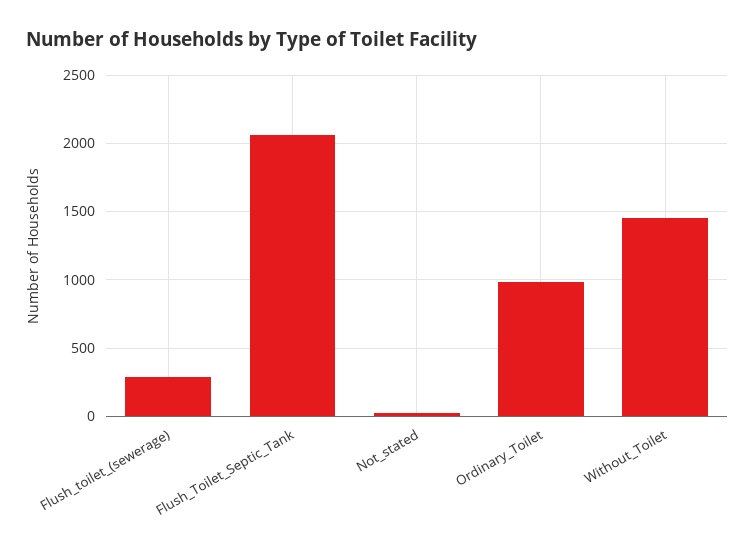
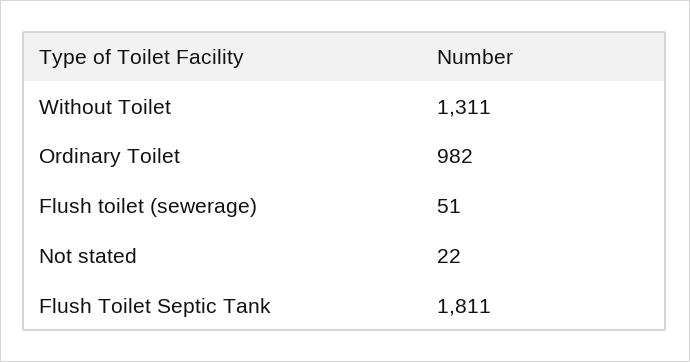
Flush_toilet_(sewerage): 300 -> 51
Flush_Toilet_Septic_Tank: 2050 -> 1811
Without_Toilet: 1450 -> 1311

